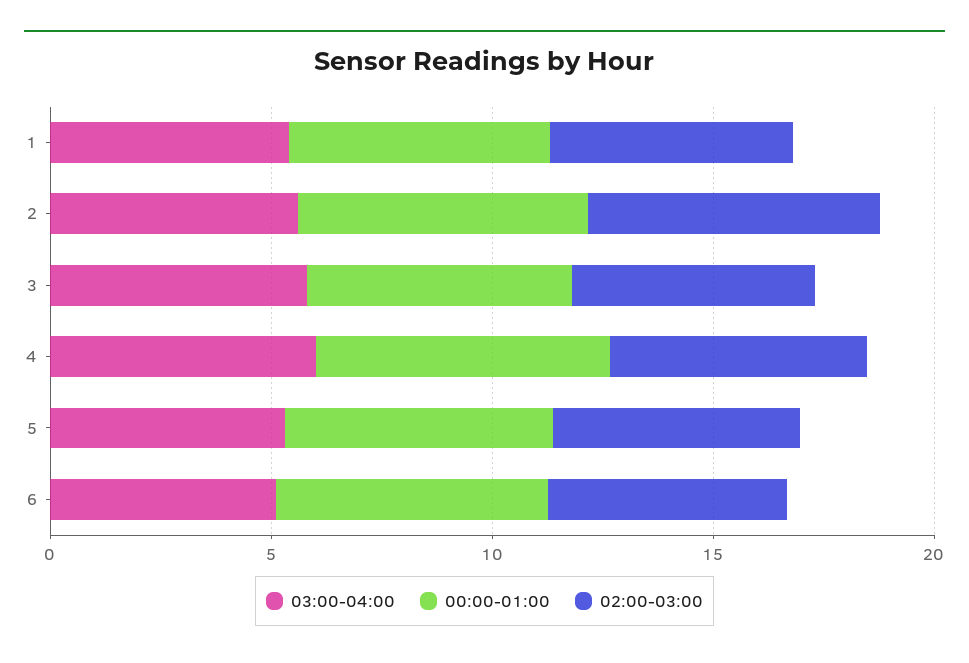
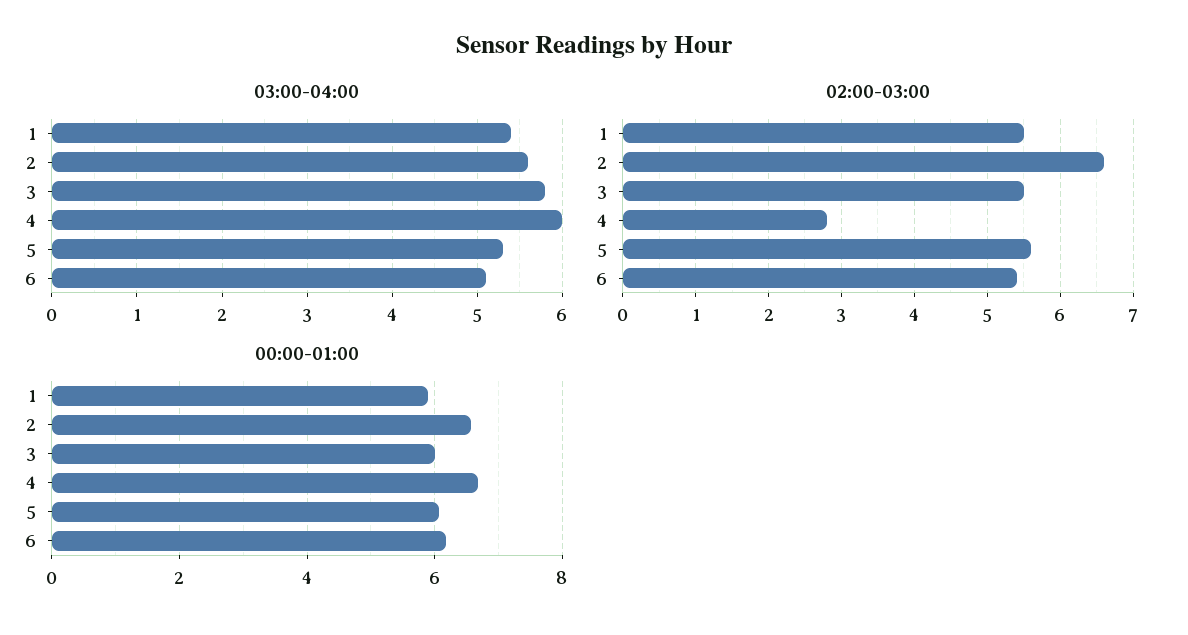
02:00-03:00, 4: 6 -> 2.8

